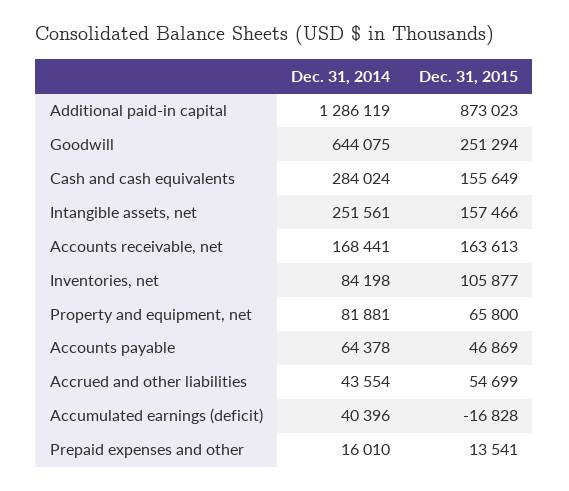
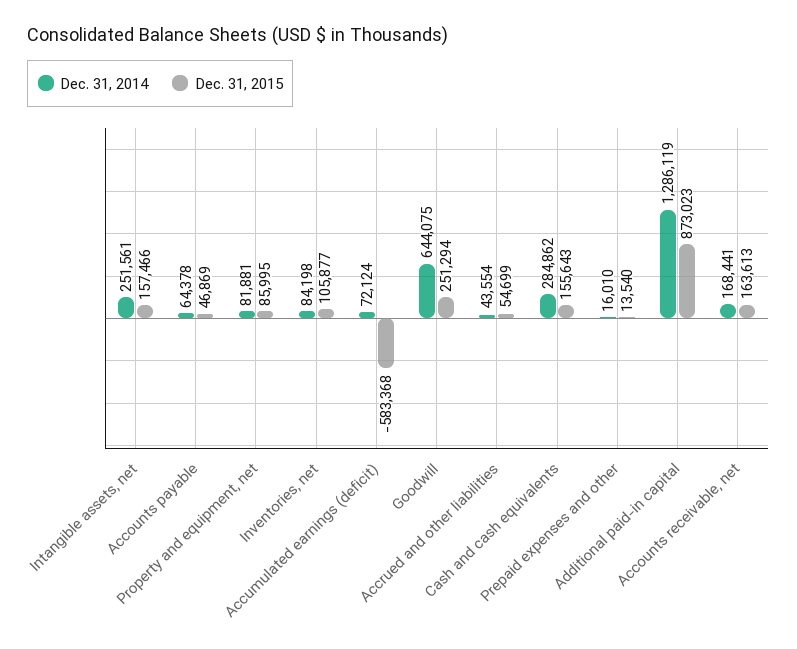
Dec. 31, 2014, Cash and cash equivalents: 284024 -> 284862
Dec. 31, 2015, Cash and cash equivalents: 155649 -> 155643
Dec. 31, 2015, Property and equipment, net: 65800 -> 85995
Dec. 31, 2014, Accumulated earnings (deficit): 40396 -> 72124
Dec. 31, 2015, Accumulated earnings (deficit): -16828 -> -583368
Dec. 31, 2015, Prepaid expenses and other: 13541 -> 13540

